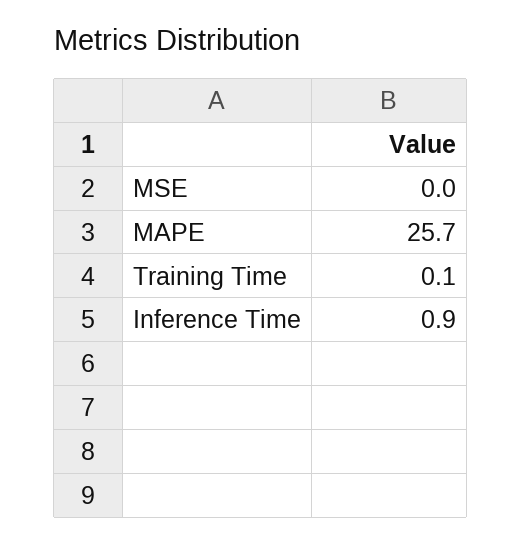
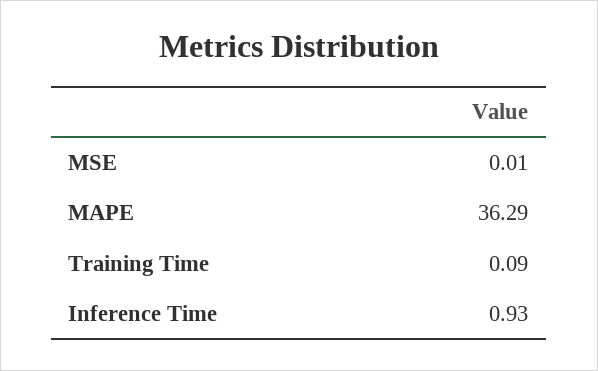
MAPE: 25.7 -> 36.29

